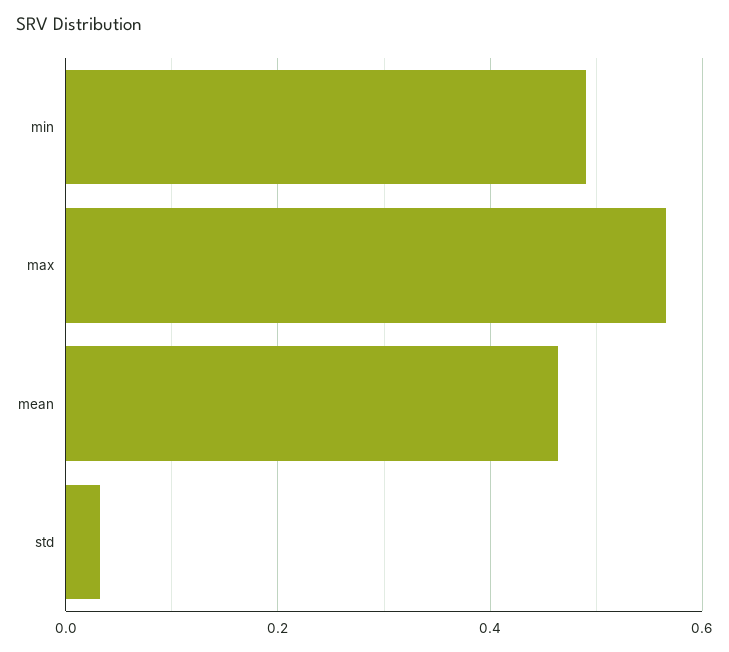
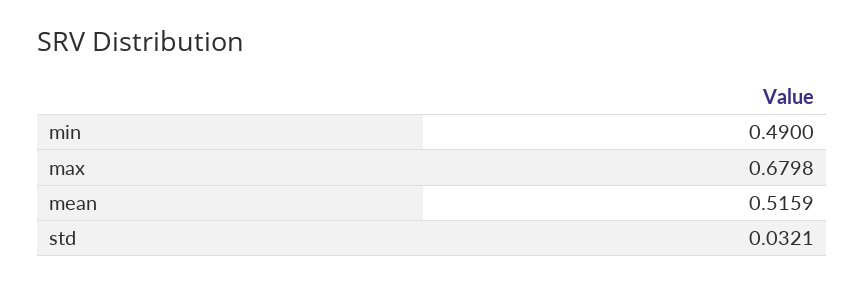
max: 0.56 -> 0.6798
mean: 0.46 -> 0.5159

